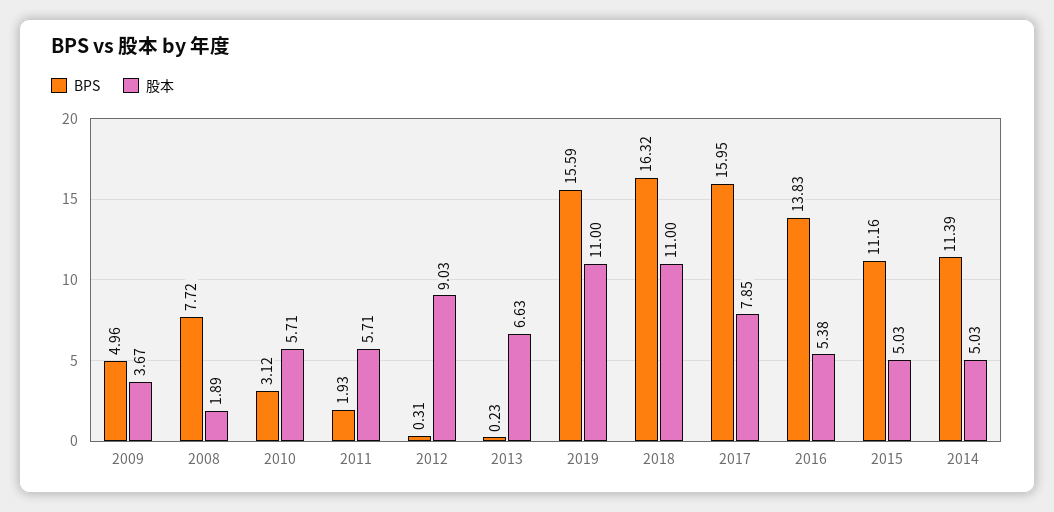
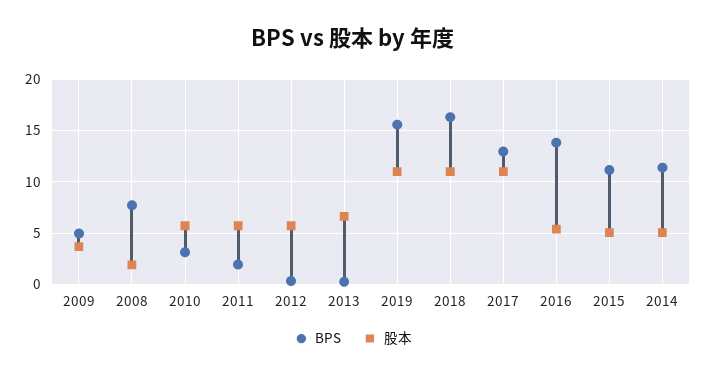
股本, 2012: 9.03 -> 6
BPS, 2017: 15.95 -> 13
股本, 2017: 7.85 -> 11

